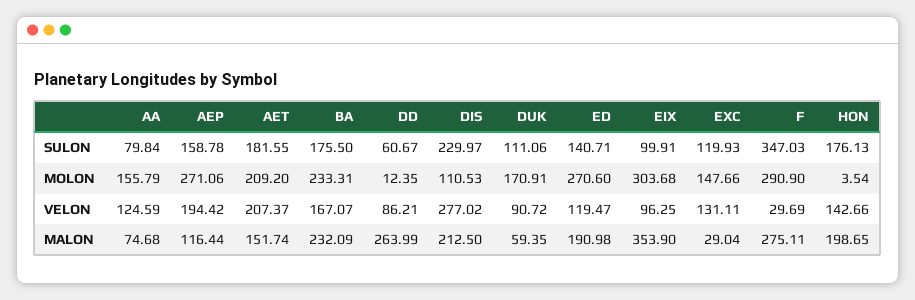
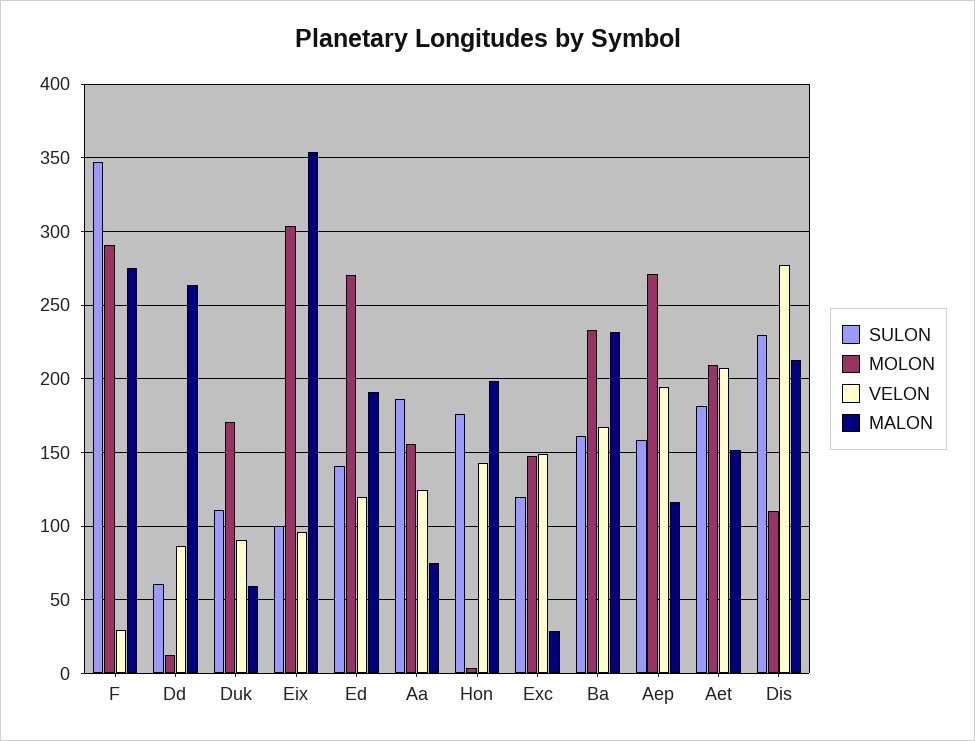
SULON, AA: 79.84 -> 185
SULON, BA: 175.5 -> 160
VELON, EXC: 131.11 -> 150

